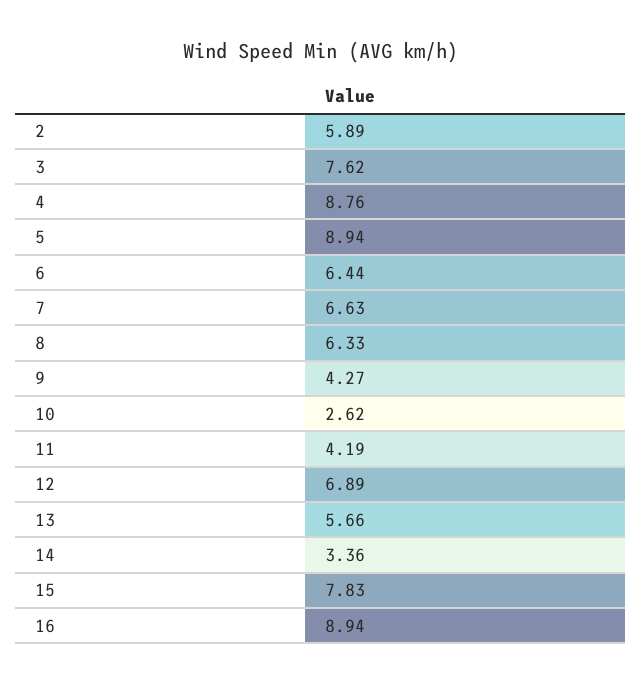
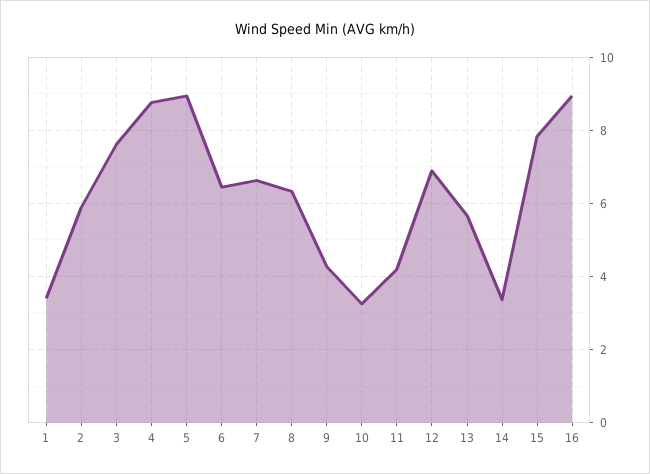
10: 2.62 -> 3.2
1: none -> 3.4

